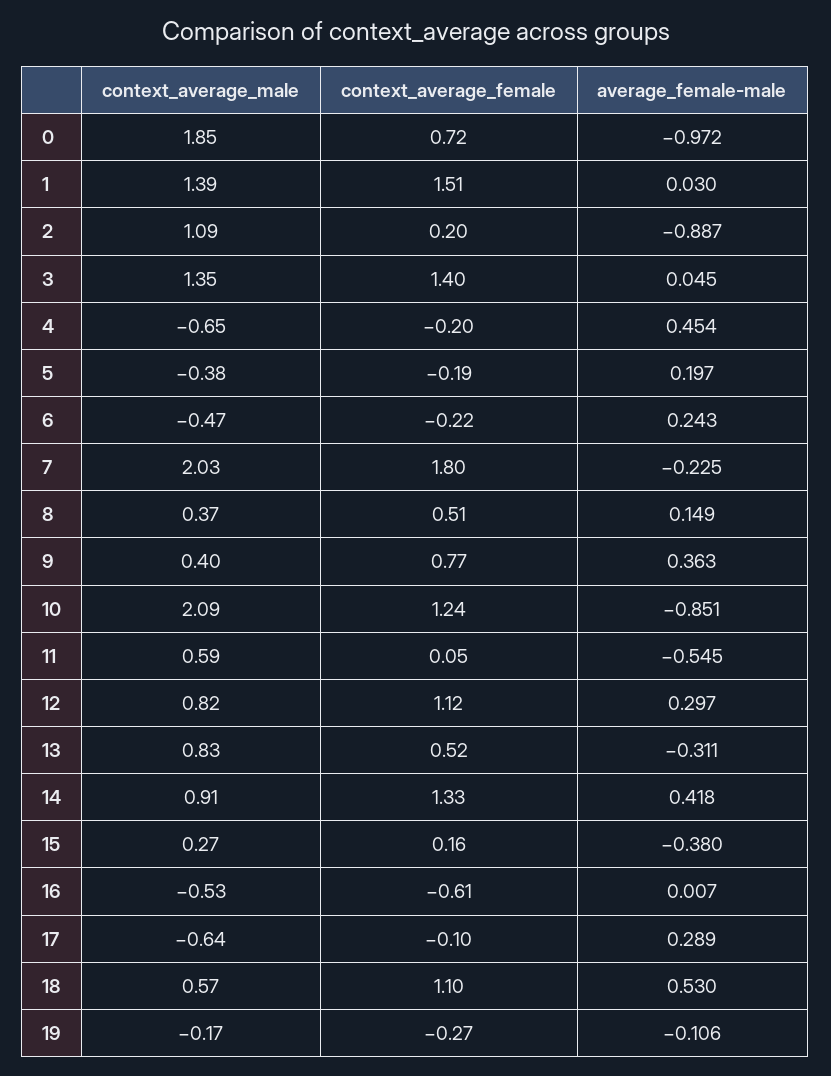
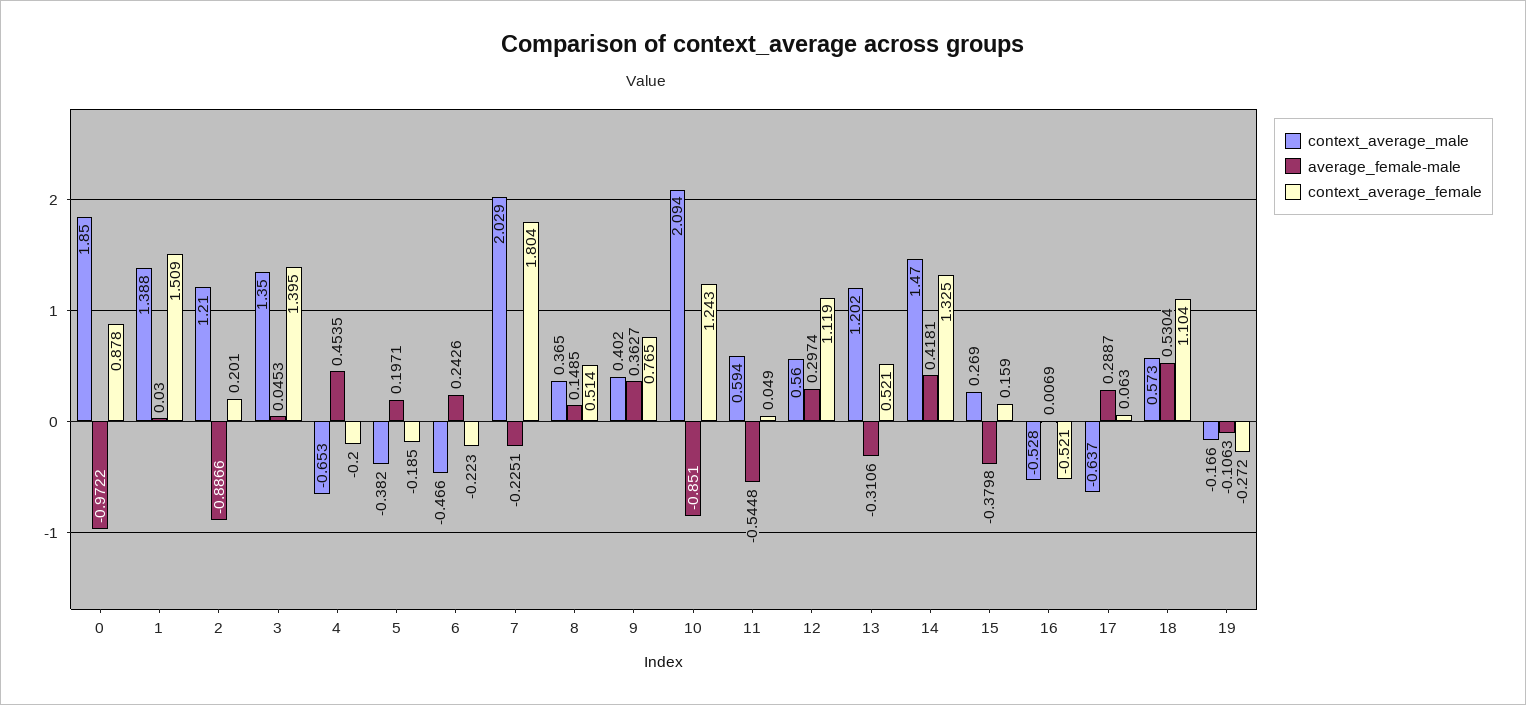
context_average_female, 0: 0.72 -> 0.878
context_average_male, 2: 1.09 -> 1.21
context_average_male, 12: 0.82 -> 0.56
context_average_male, 13: 0.83 -> 1.202
context_average_male, 14: 0.91 -> 1.47
context_average_female, 16: -0.61 -> -0.521
context_average_female, 17: -0.1 -> 0.063

